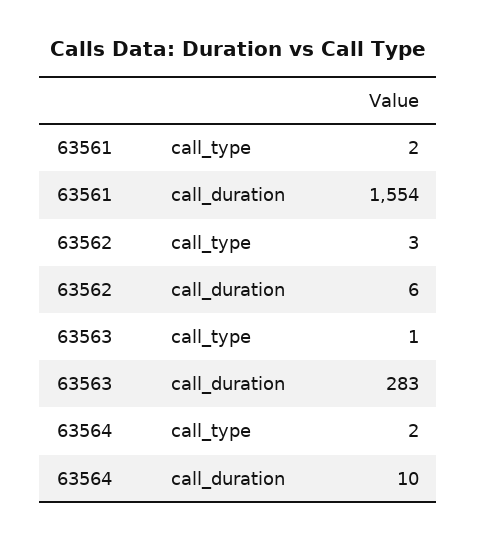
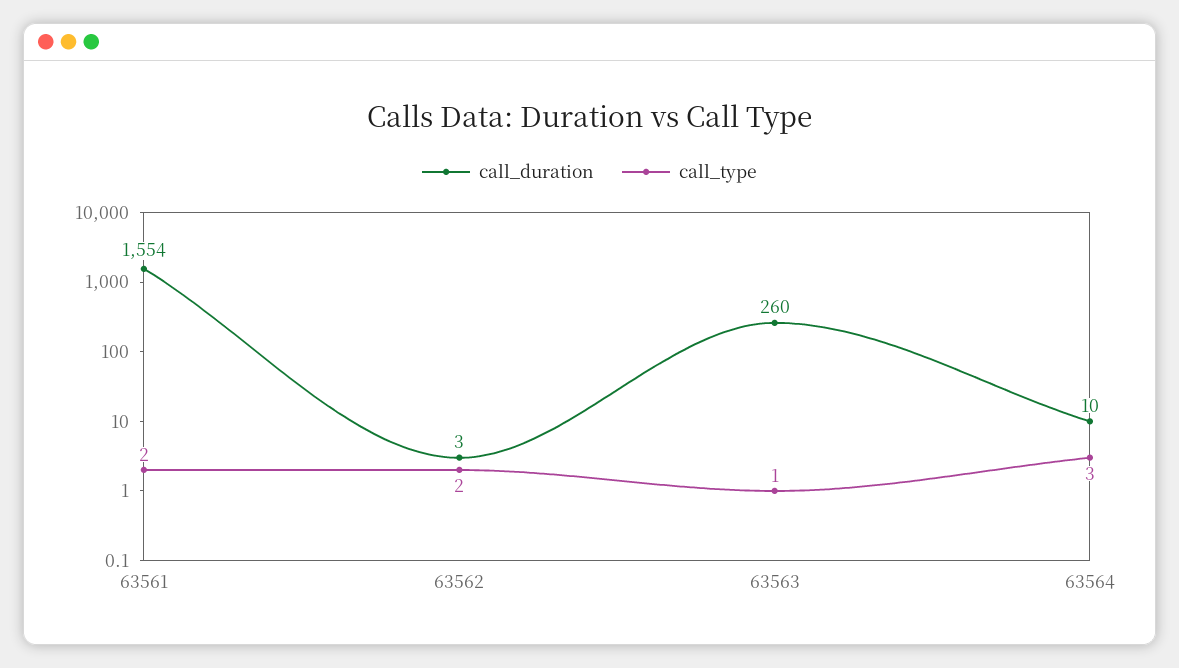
call_type, 63562: 3 -> 2
call_duration, 63562: 6 -> 3
call_duration, 63563: 283 -> 260
call_type, 63564: 2 -> 3

